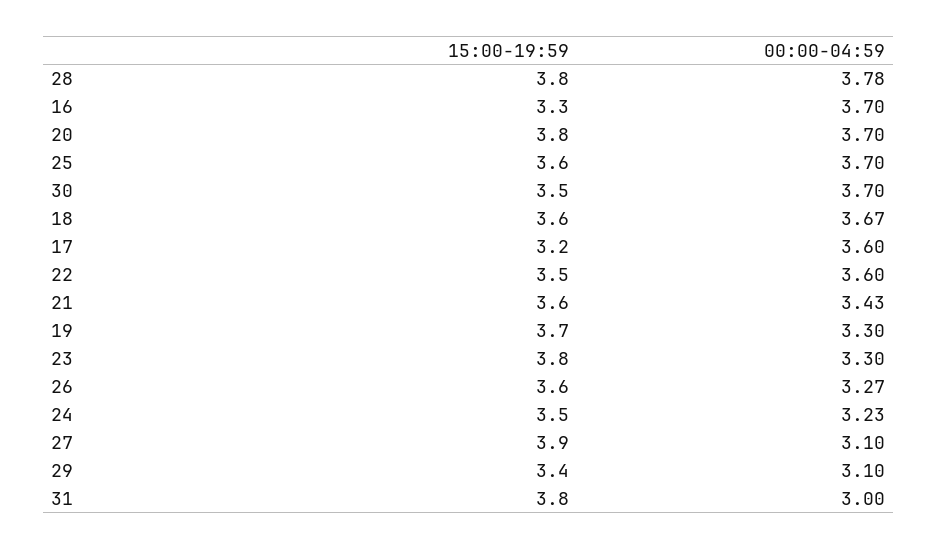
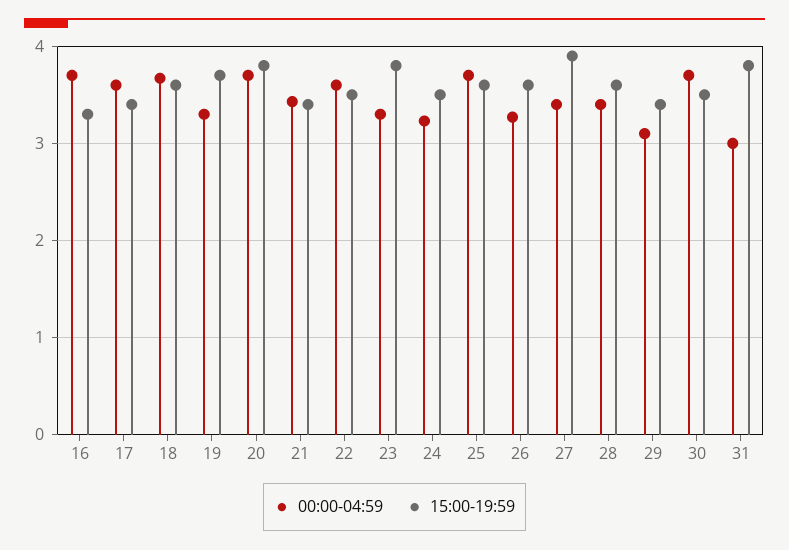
15:00-19:59, 28: 3.8 -> 3.6
00:00-04:59, 28: 3.78 -> 3.4
15:00-19:59, 17: 3.2 -> 3.4
15:00-19:59, 21: 3.6 -> 3.4
00:00-04:59, 27: 3.1 -> 3.4

